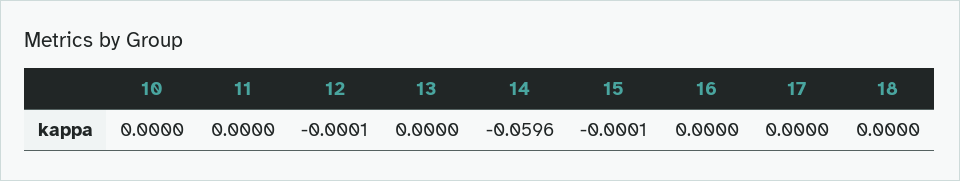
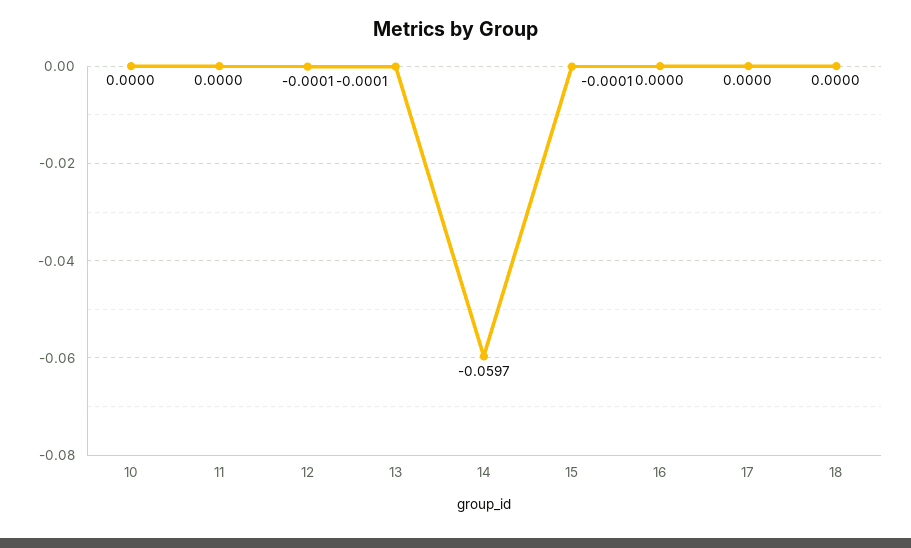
13: 0 -> -0.0001
14: -0.0596 -> -0.0597

